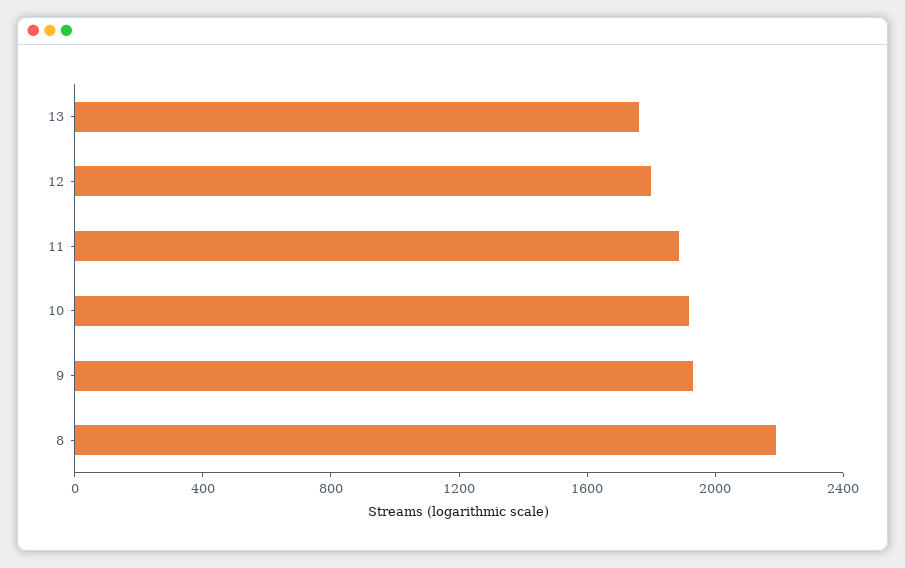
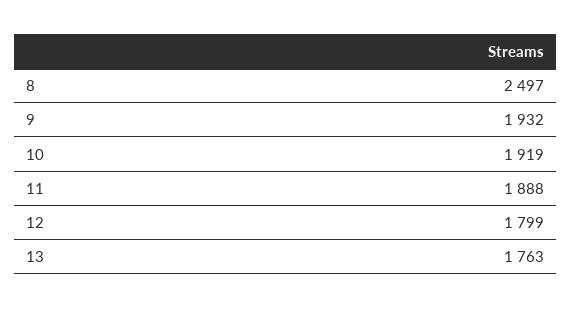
8: 2200 -> 2497

